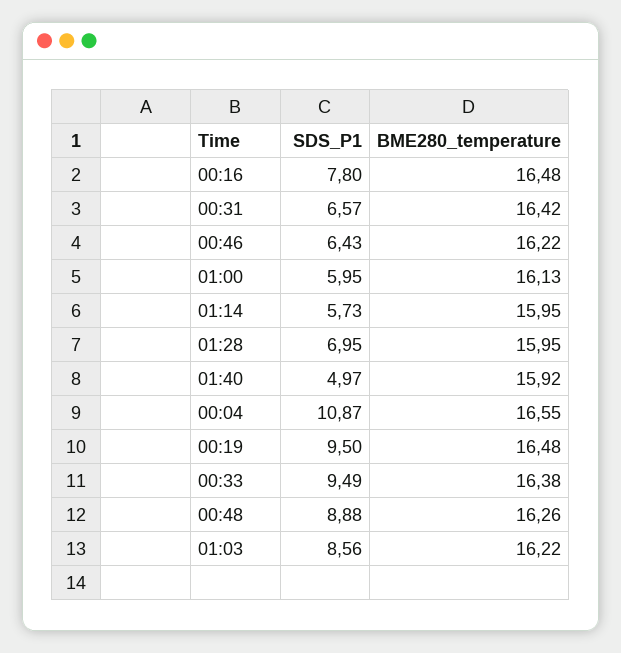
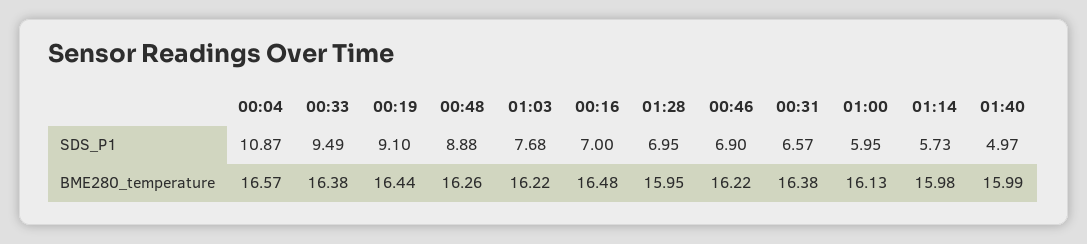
SDS_P1, 00:16: 7.8 -> 7
BME280_temperature, 00:31: 16.42 -> 16.38
SDS_P1, 00:46: 6.43 -> 6.9
BME280_temperature, 01:14: 15.95 -> 15.98
BME280_temperature, 01:40: 15.92 -> 15.99
BME280_temperature, 00:04: 16.55 -> 16.57
SDS_P1, 00:19: 9.5 -> 9.1
BME280_temperature, 00:19: 16.48 -> 16.44
SDS_P1, 01:03: 8.56 -> 7.68

